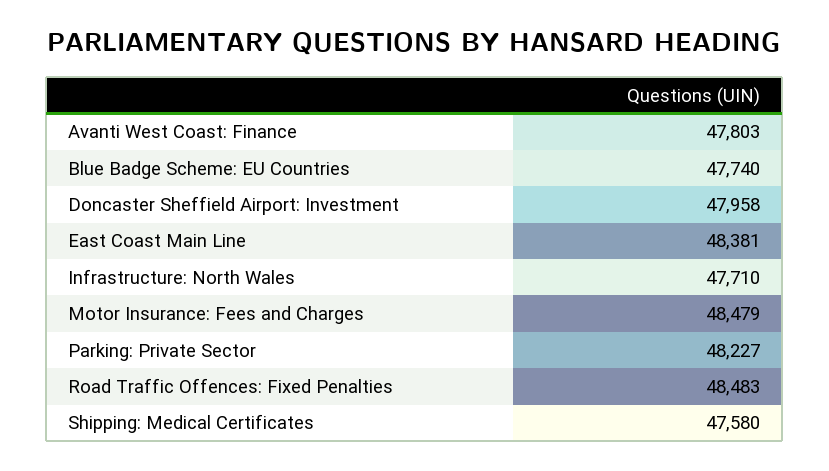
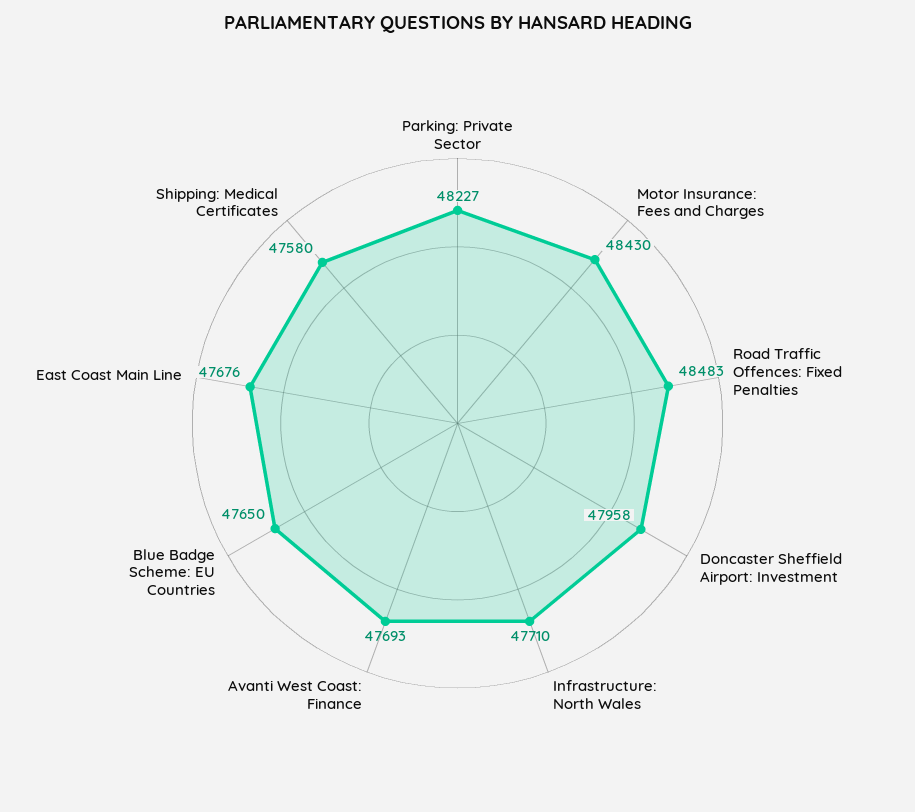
Avanti West Coast: Finance: 47803 -> 47693
Blue Badge Scheme: EU Countries: 47740 -> 47650
East Coast Main Line: 48381 -> 47676
Motor Insurance: Fees and Charges: 48479 -> 48430

